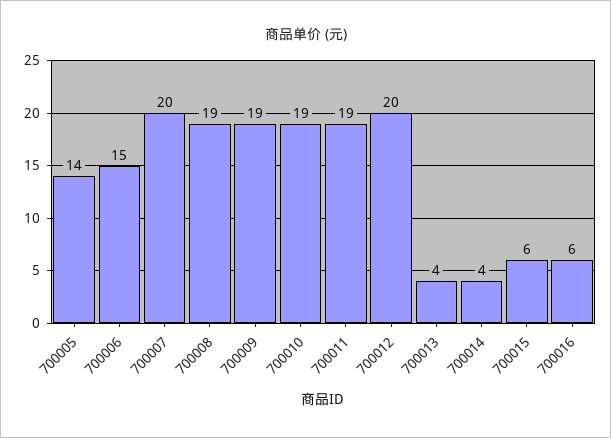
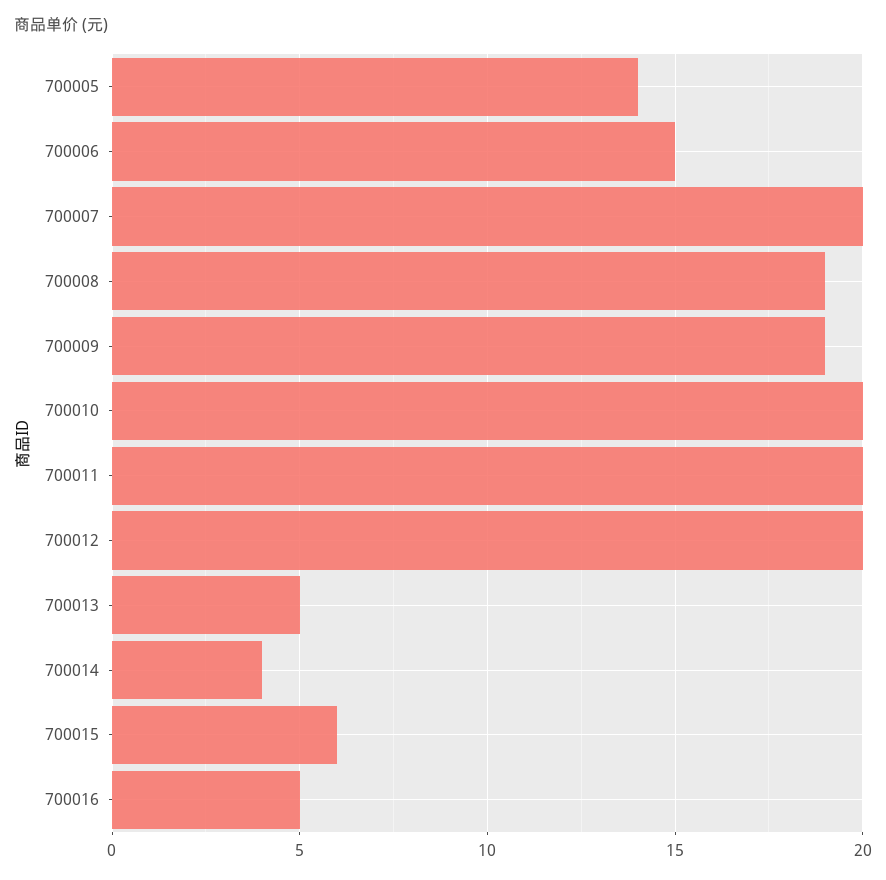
700010: 19 -> 20
700011: 19 -> 20
700013: 4 -> 5
700016: 6 -> 5

